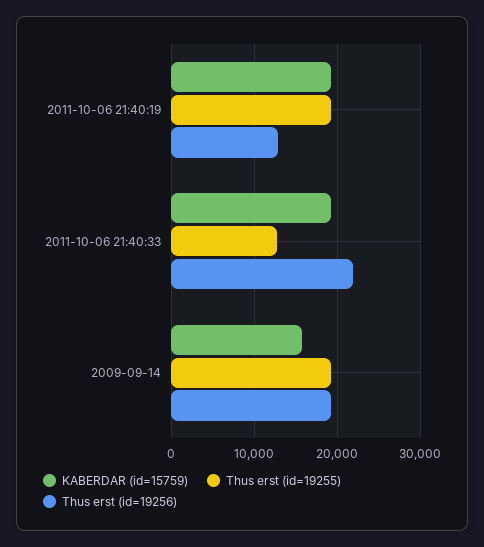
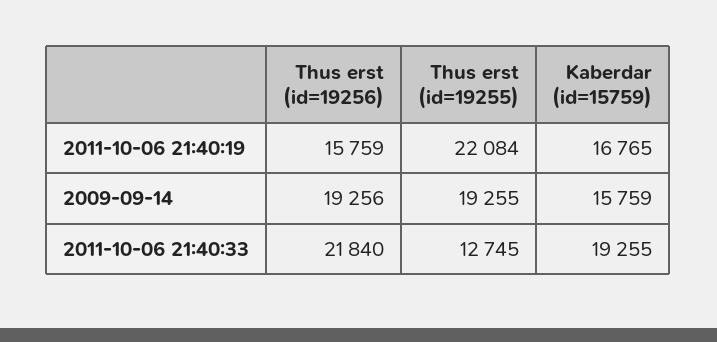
KABERDAR (id=15759), 2011-10-06 21:40:19: 19000 -> 16765
Thus erst (id=19255), 2011-10-06 21:40:19: 19000 -> 22084
Thus erst (id=19256), 2011-10-06 21:40:19: 13000 -> 15759

